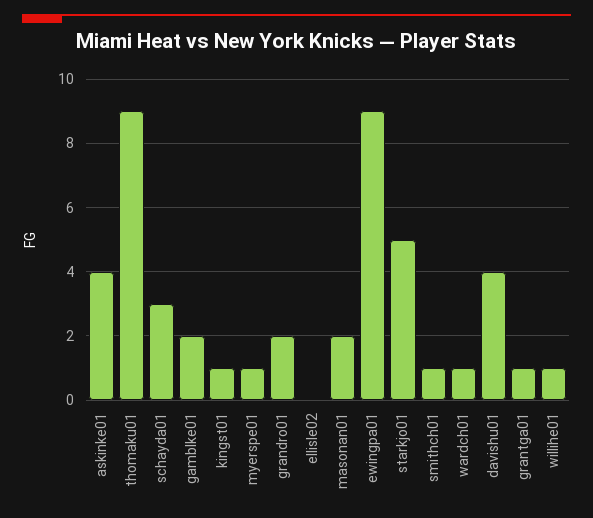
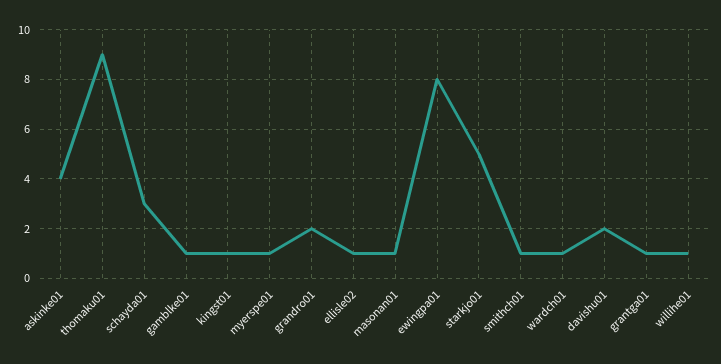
gamblke01: 2 -> 1
ellisle02: 0 -> 1
masonan01: 2 -> 1
ewingpa01: 9 -> 8
davishu01: 4 -> 2

